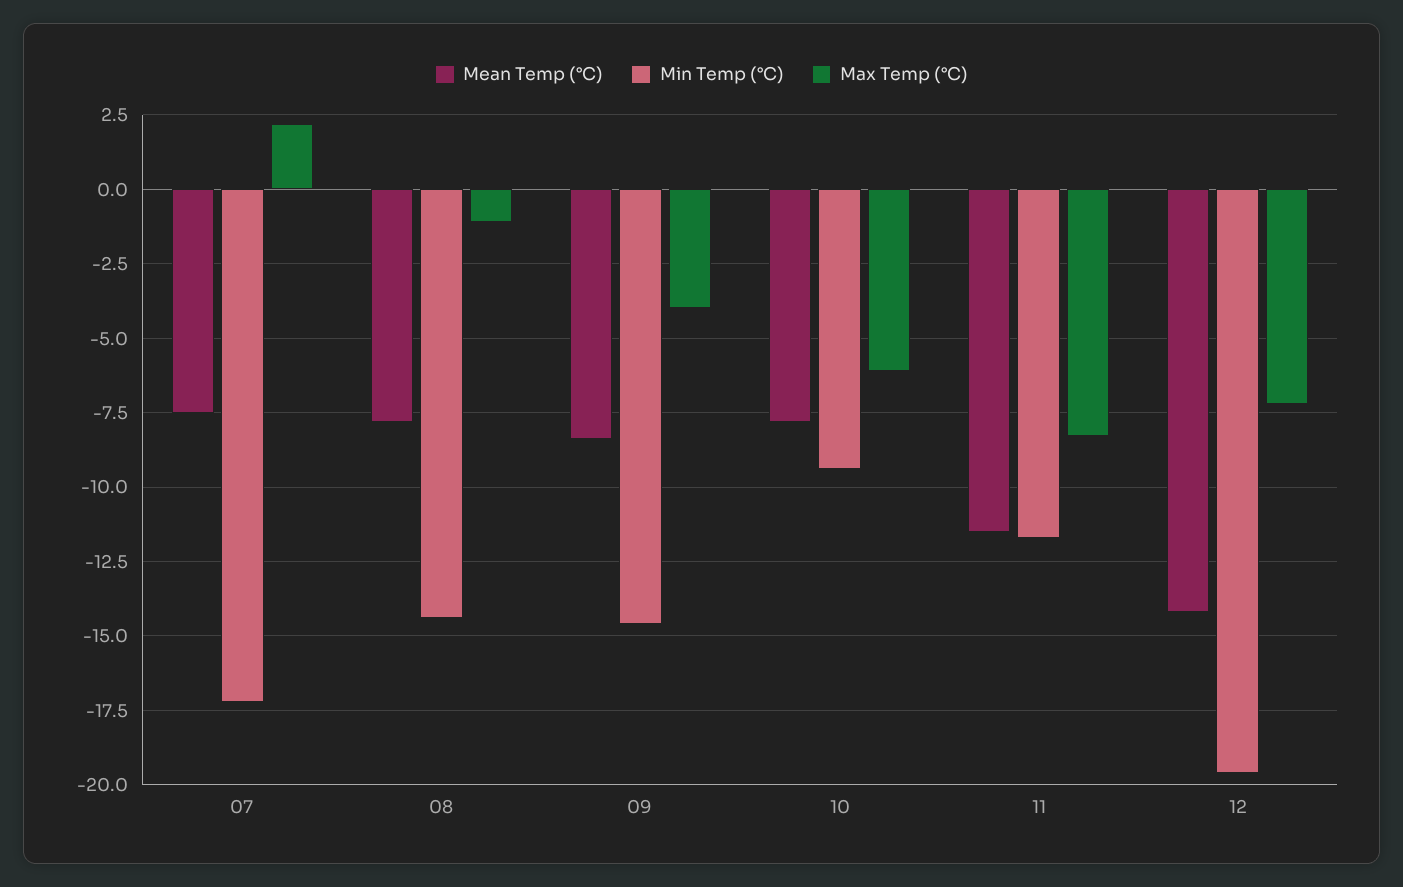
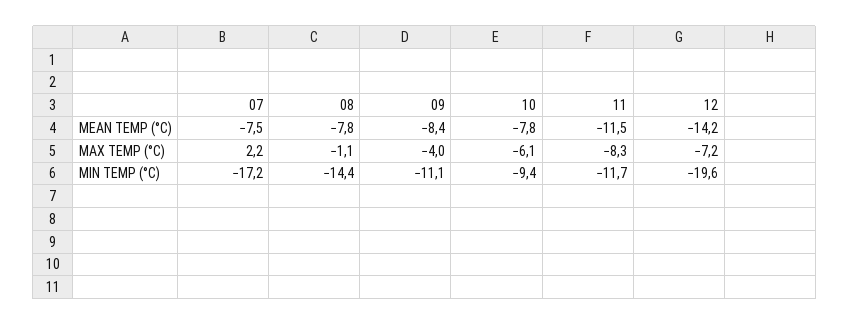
Min Temp (°C), 09: -14.5 -> -11.1

